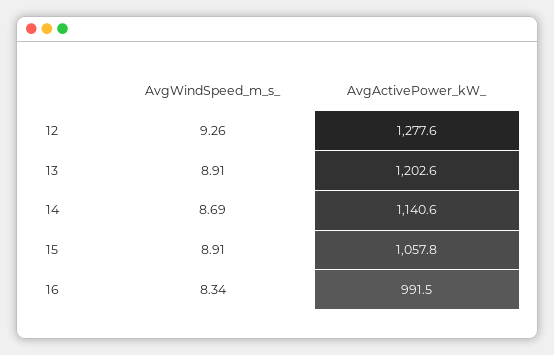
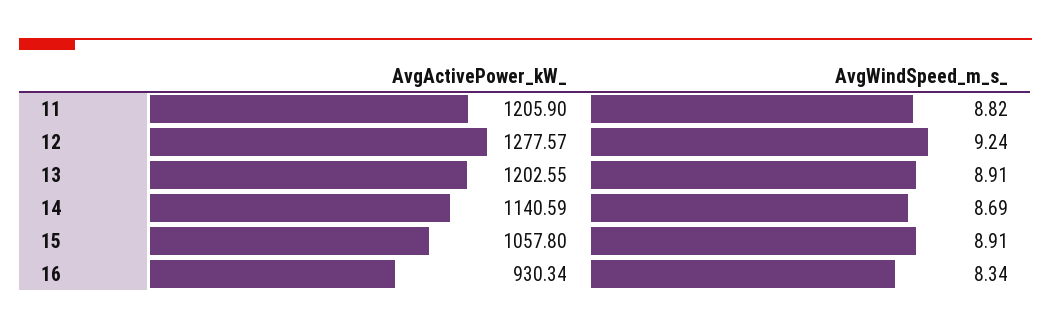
AvgWindSpeed_m_s_, 12: 9.26 -> 9.24
AvgActivePower_kW_, 16: 991.5 -> 930.34
AvgActivePower_kW_, 11: none -> 1205.9
AvgWindSpeed_m_s_, 11: none -> 8.82

